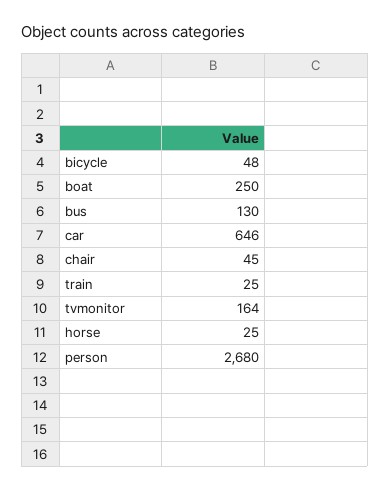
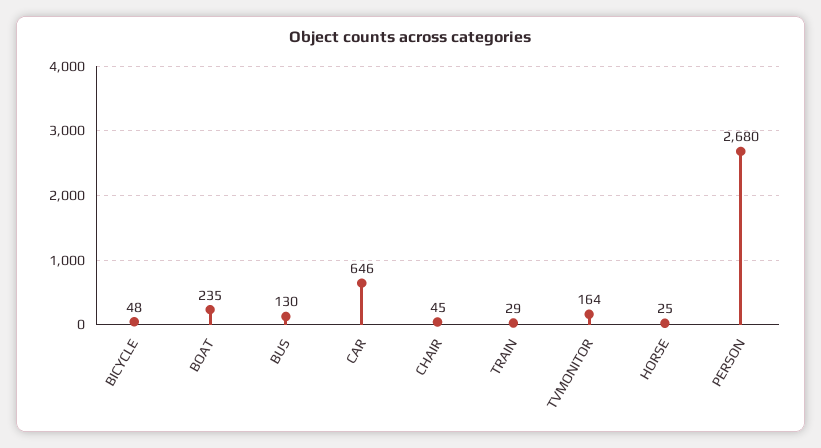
boat: 250 -> 235
train: 25 -> 29

